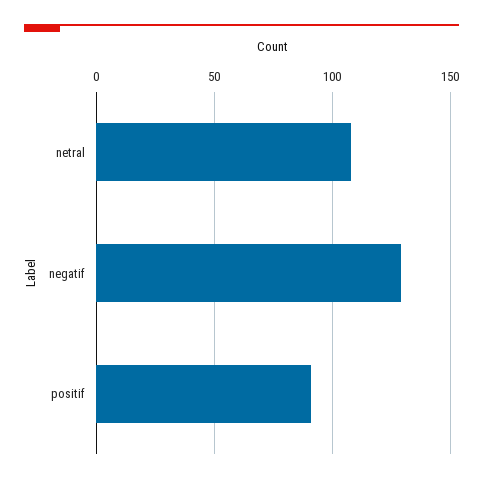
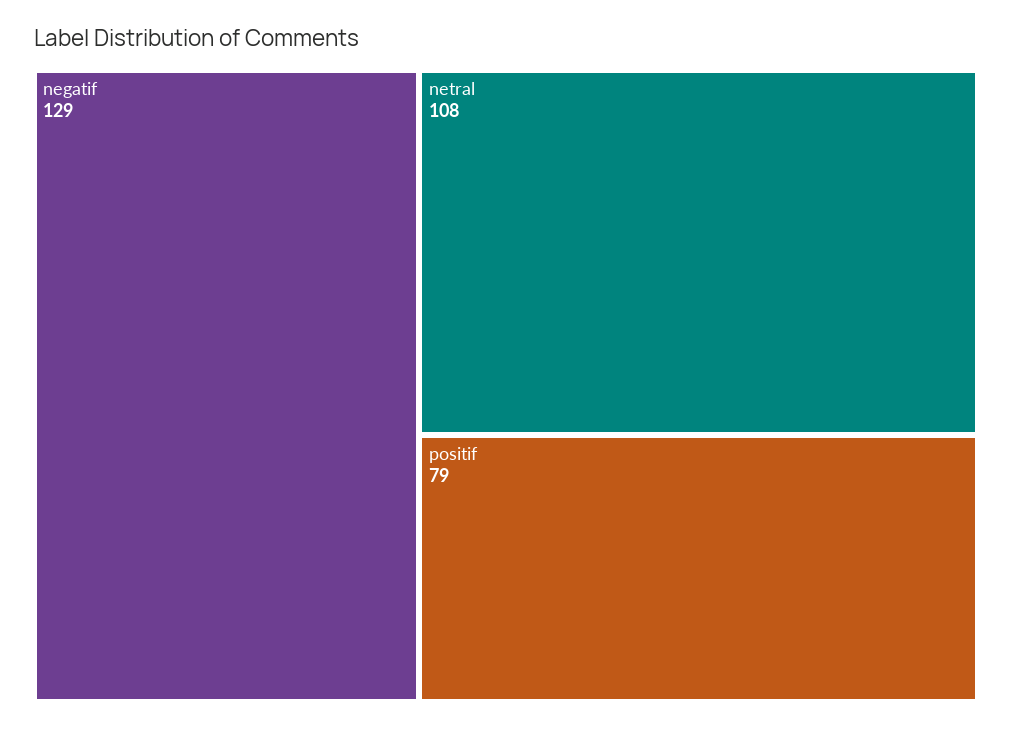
positif: 90 -> 79

